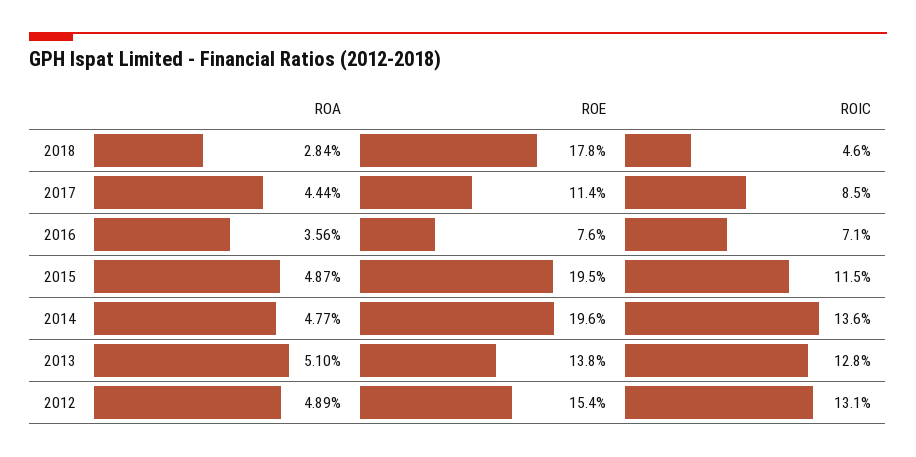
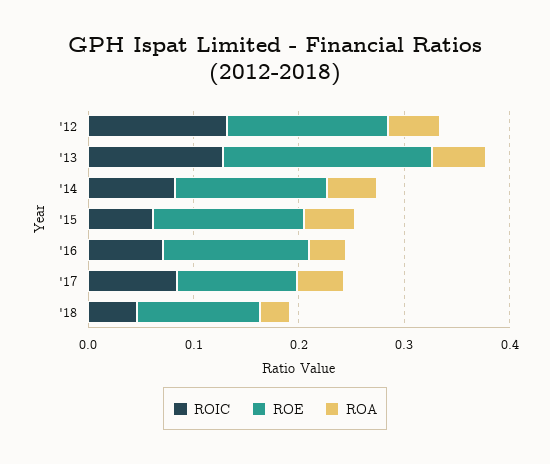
ROE, 2018: 0.178 -> 0.12
ROE, 2016: 0.076 -> 0.14
ROE, 2015: 0.195 -> 0.14
ROIC, 2015: 0.115 -> 0.06
ROE, 2014: 0.196 -> 0.14
ROIC, 2014: 0.136 -> 0.08
ROE, 2013: 0.138 -> 0.2

